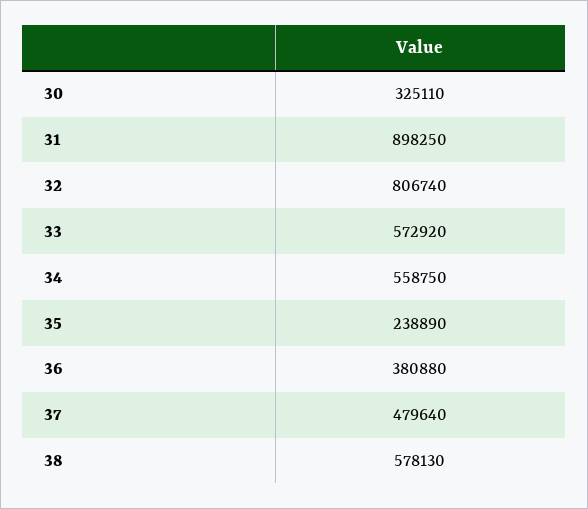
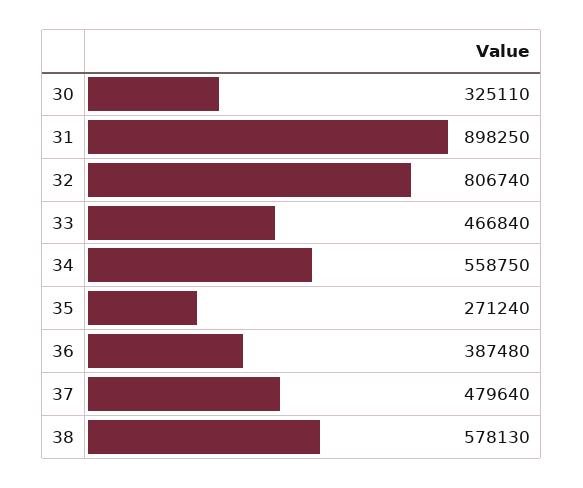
33: 572920 -> 466840
35: 238890 -> 271240
36: 380880 -> 387480

